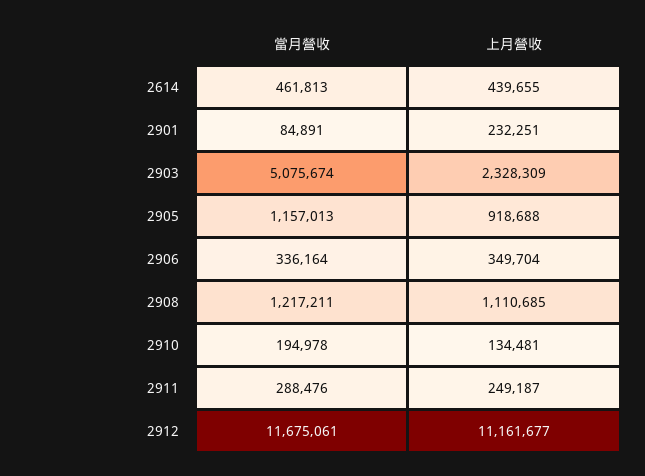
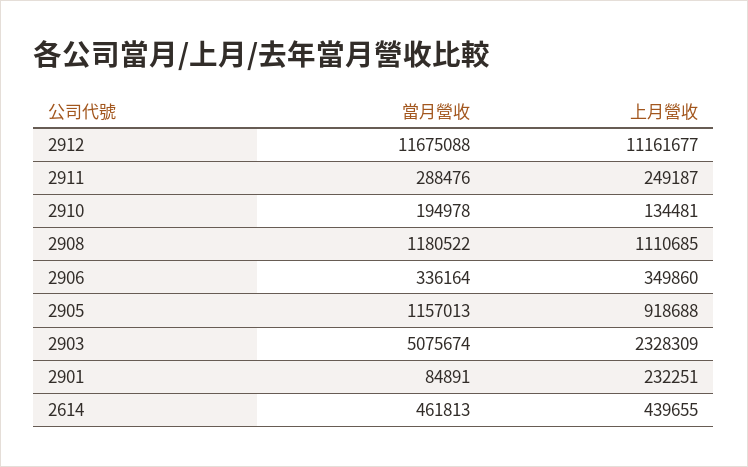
上月營收, 2906: 349704 -> 349860
當月營收, 2908: 1217211 -> 1180522
當月營收, 2912: 11675061 -> 11675088

